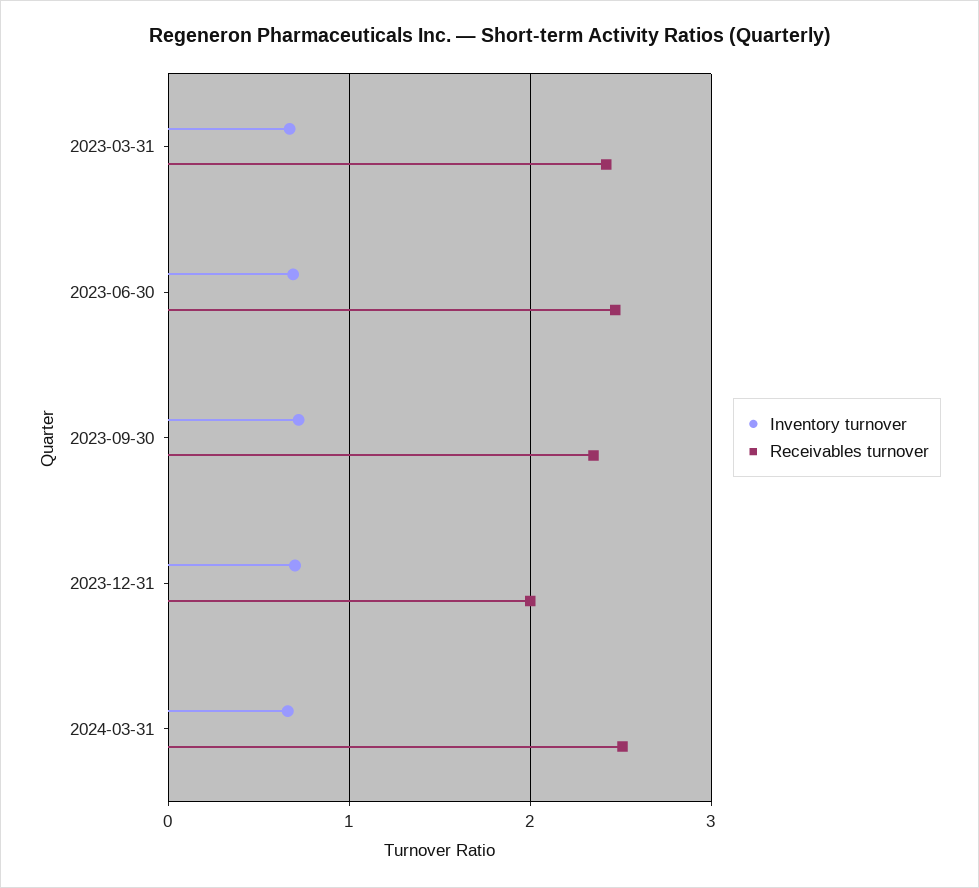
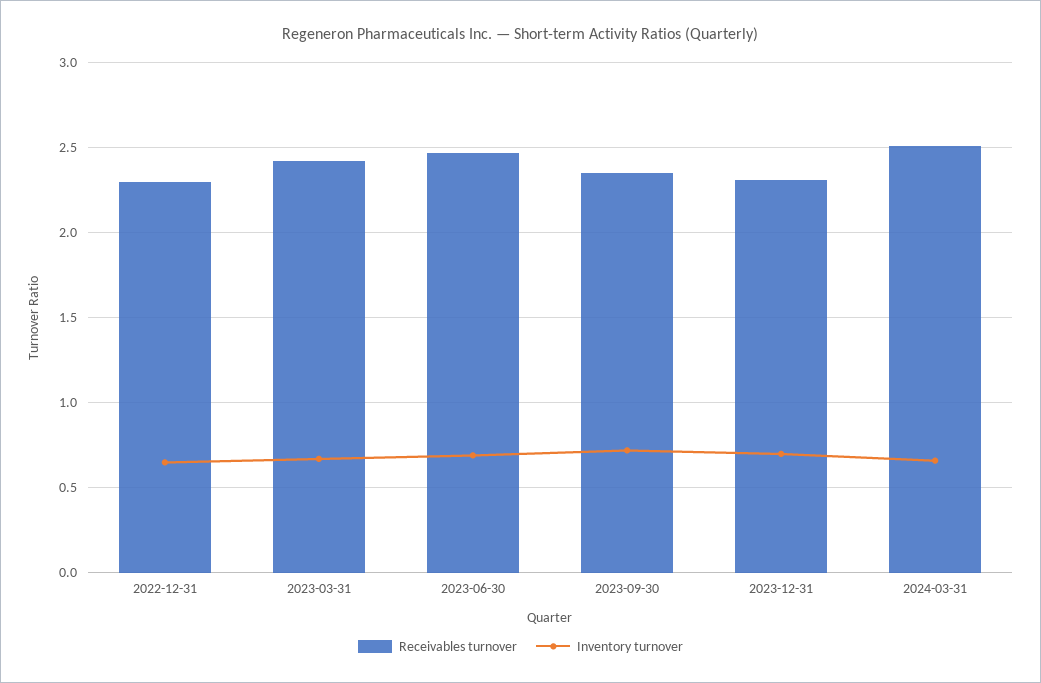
Receivables turnover, 2023-12-31: 2 -> 2.3
Receivables turnover, 2022-12-31: none -> 2.3
Inventory turnover, 2022-12-31: none -> 0.65

